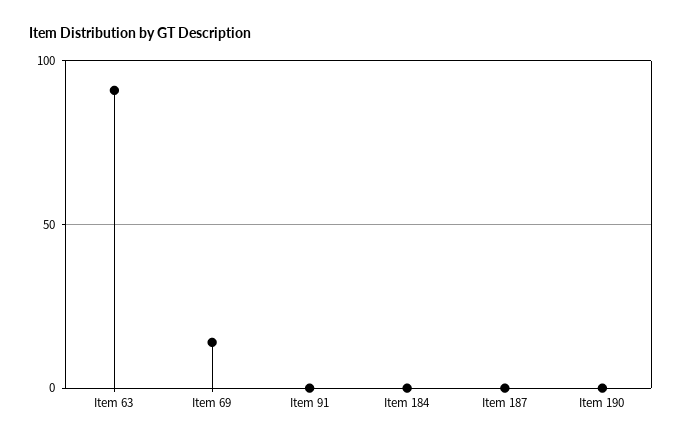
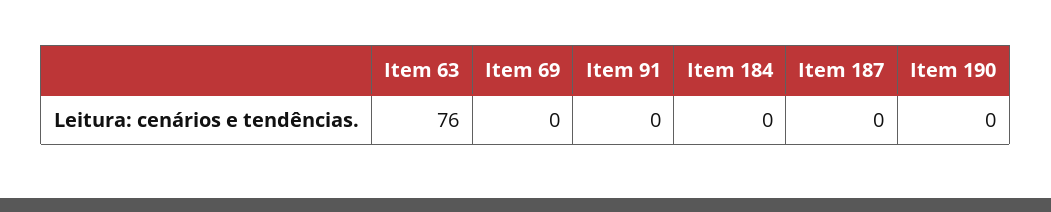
Item 63: 90 -> 76
Item 69: 15 -> 0

